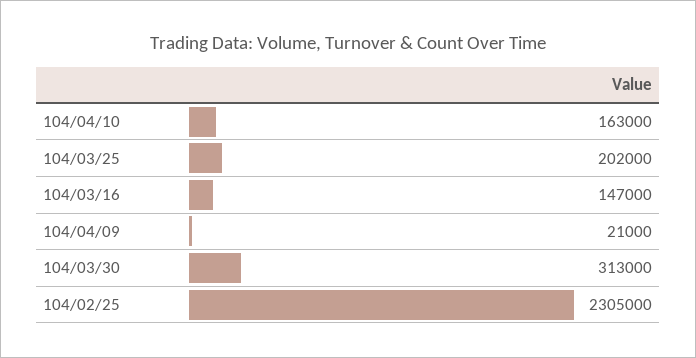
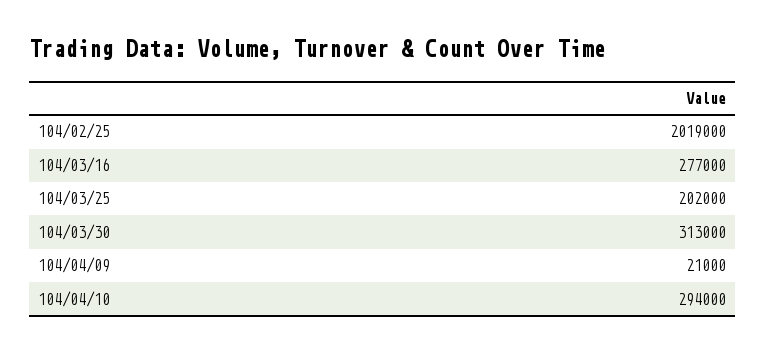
104/04/10: 163000 -> 294000
104/03/16: 147000 -> 277000
104/02/25: 2305000 -> 2019000

